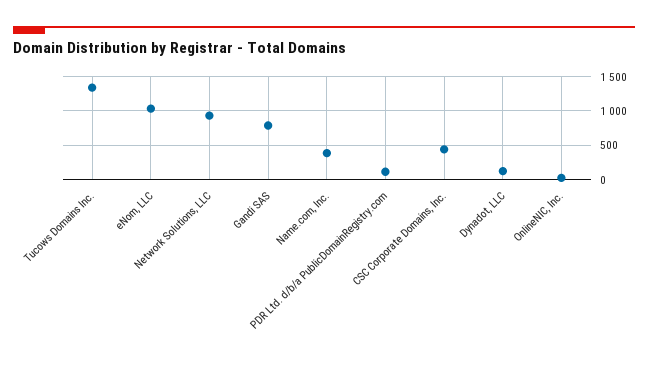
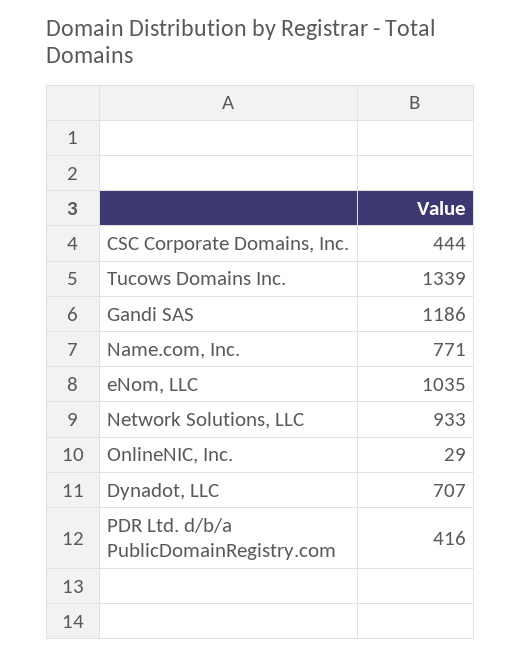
Gandi SAS: 800 -> 1186
Name.com, Inc.: 400 -> 771
PDR Ltd. d/b/a PublicDomainRegistry.com: 100 -> 416
Dynadot, LLC: 100 -> 707

